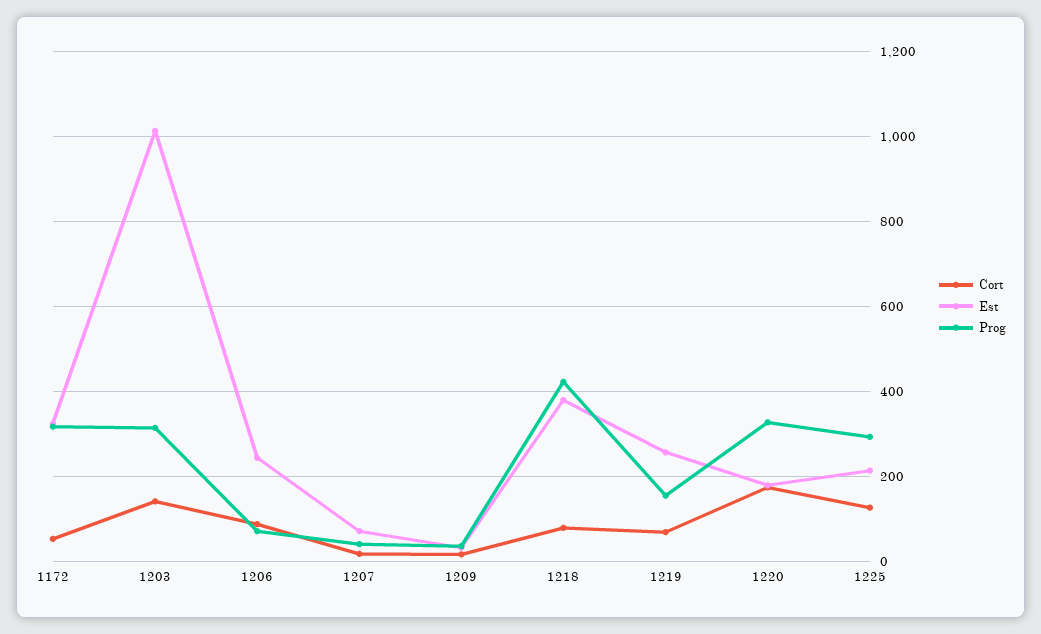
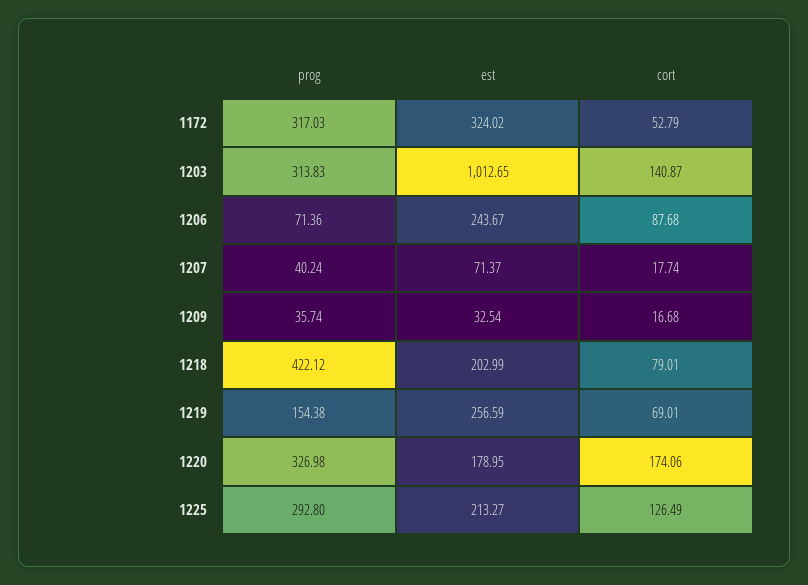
Est, 1218: 380 -> 202.99

